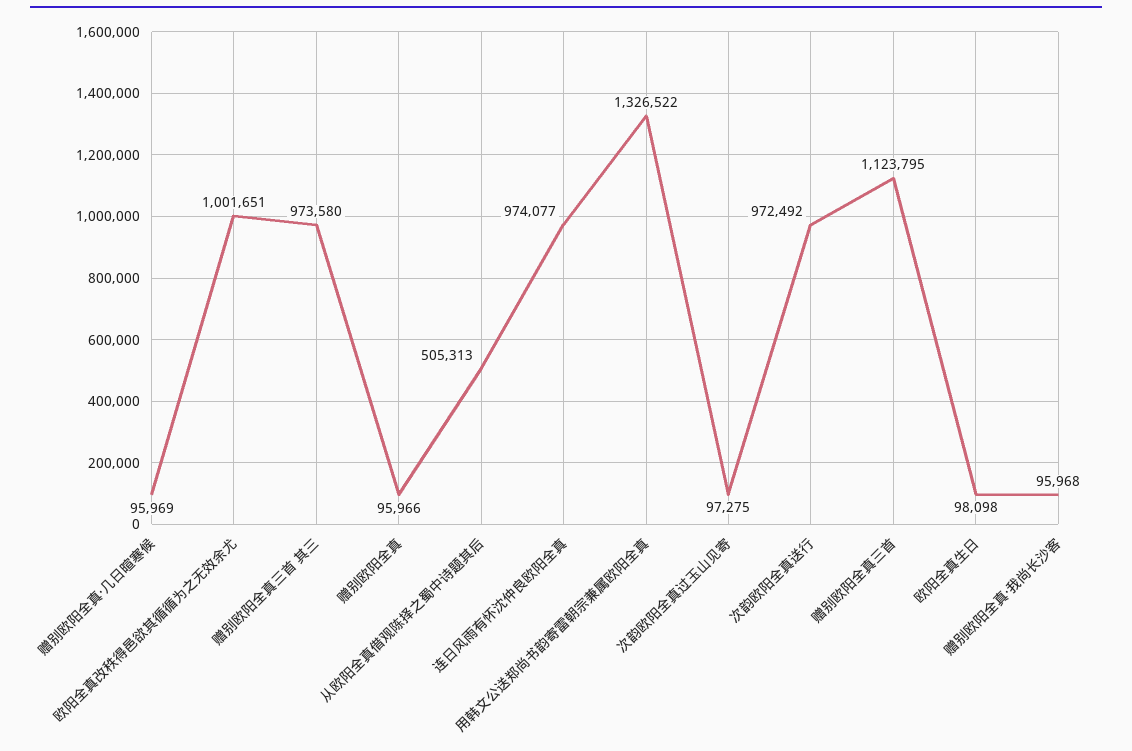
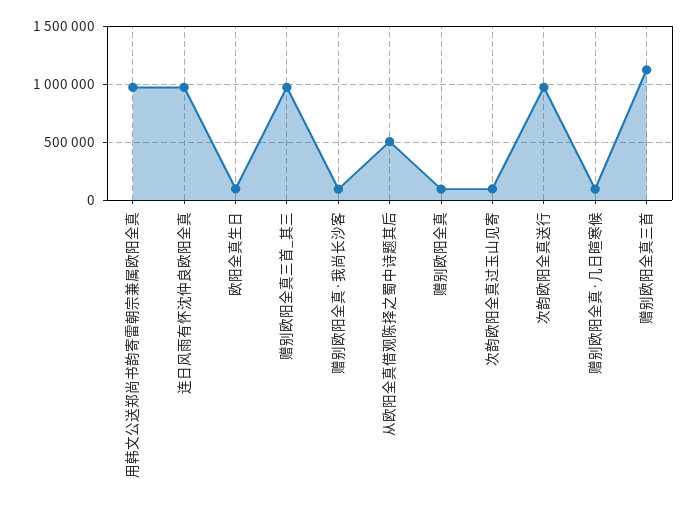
欧阳全真改秩得邑欲其循循为之无效余尤: 1001651 -> none
用韩文公送郑尚书韵寄雷朝宗兼属欧阳全真: 1326522 -> 1000000

